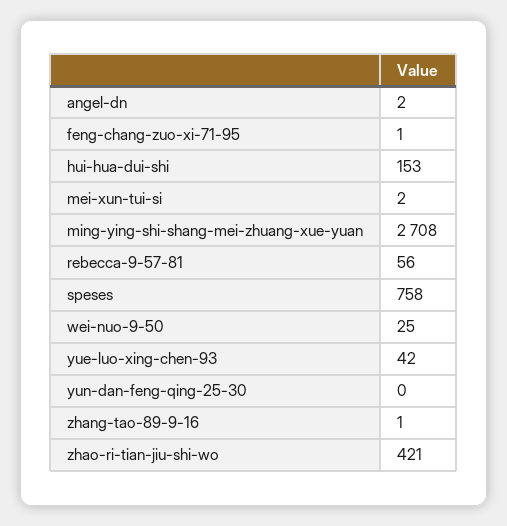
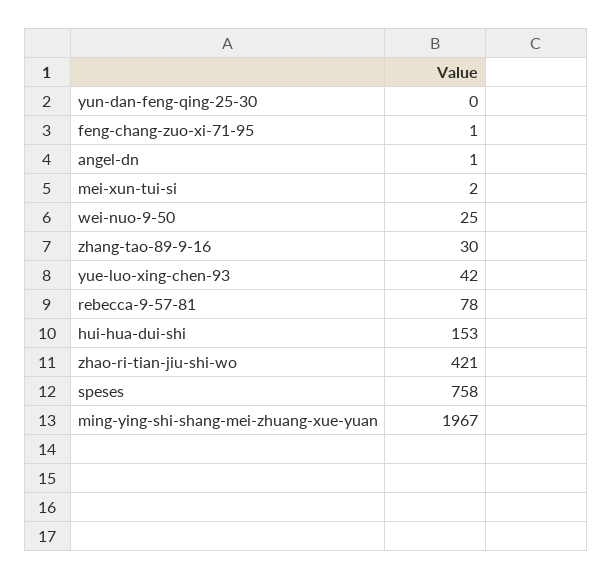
angel-dn: 2 -> 1
ming-ying-shi-shang-mei-zhuang-xue-yuan: 2708 -> 1967
rebecca-9-57-81: 56 -> 78
zhang-tao-89-9-16: 1 -> 30

